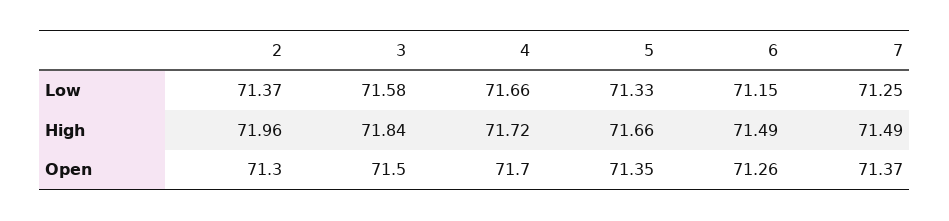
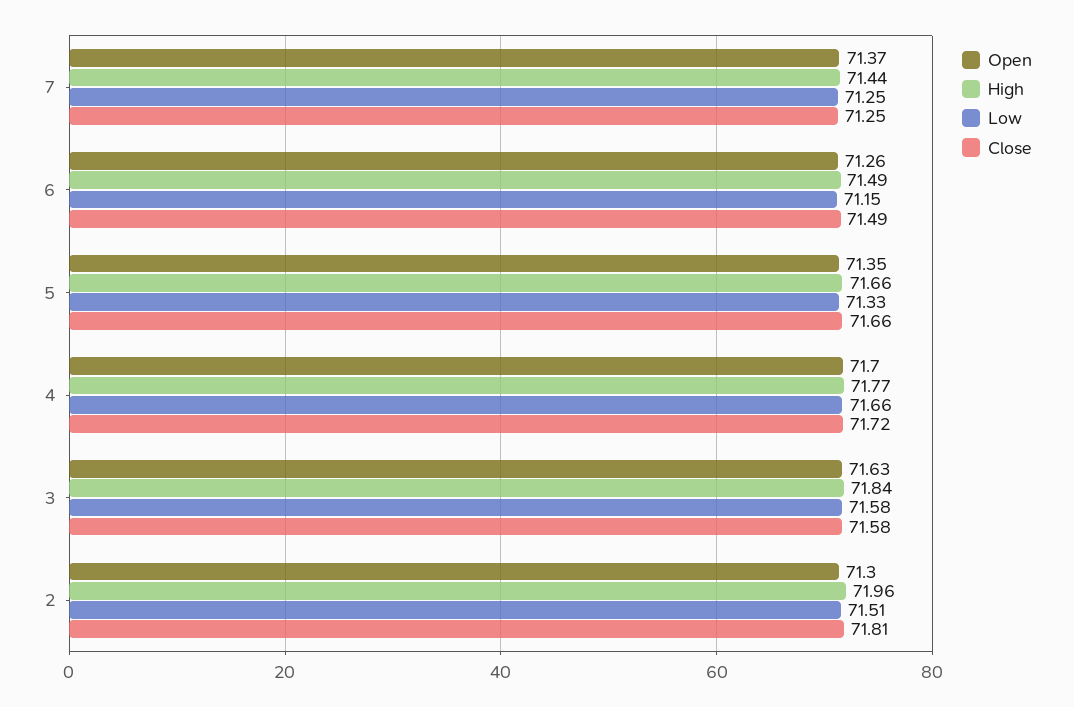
Low, 2: 71.37 -> 71.51
High, 4: 71.72 -> 71.77
High, 7: 71.49 -> 71.44
Open, 3: 71.5 -> 71.63
Close, 7: none -> 71.25
Close, 6: none -> 71.49
Close, 5: none -> 71.66
Close, 4: none -> 71.72
Close, 3: none -> 71.58
Close, 2: none -> 71.81

